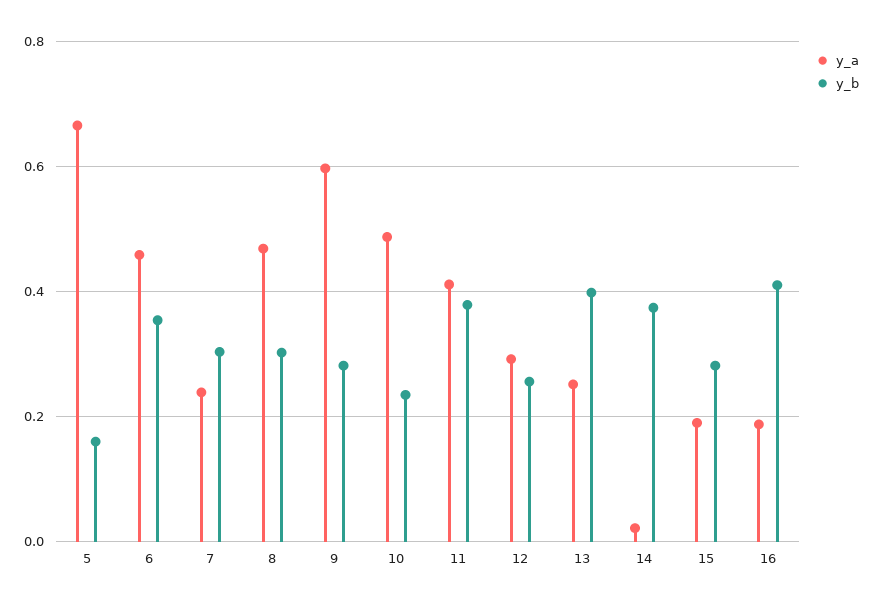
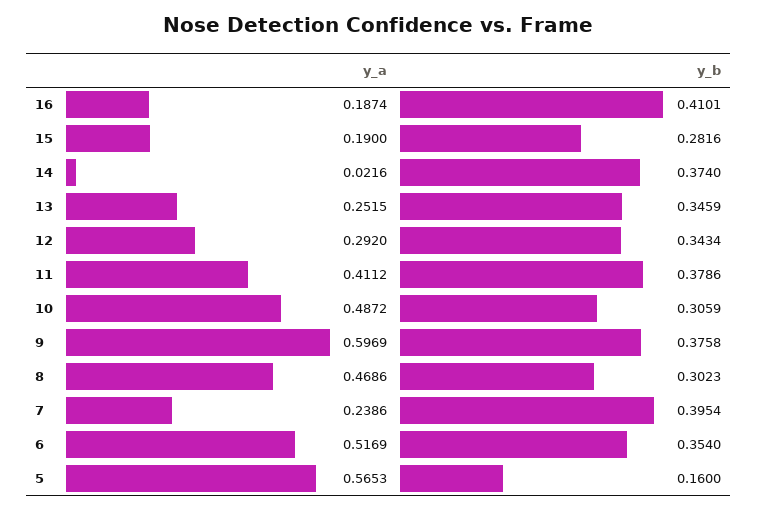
y_a, 5: 0.66 -> 0.5653
y_a, 6: 0.46 -> 0.5169
y_b, 7: 0.3 -> 0.3954
y_b, 9: 0.28 -> 0.3758
y_b, 10: 0.24 -> 0.3059
y_b, 12: 0.26 -> 0.3434
y_b, 13: 0.4 -> 0.3459

